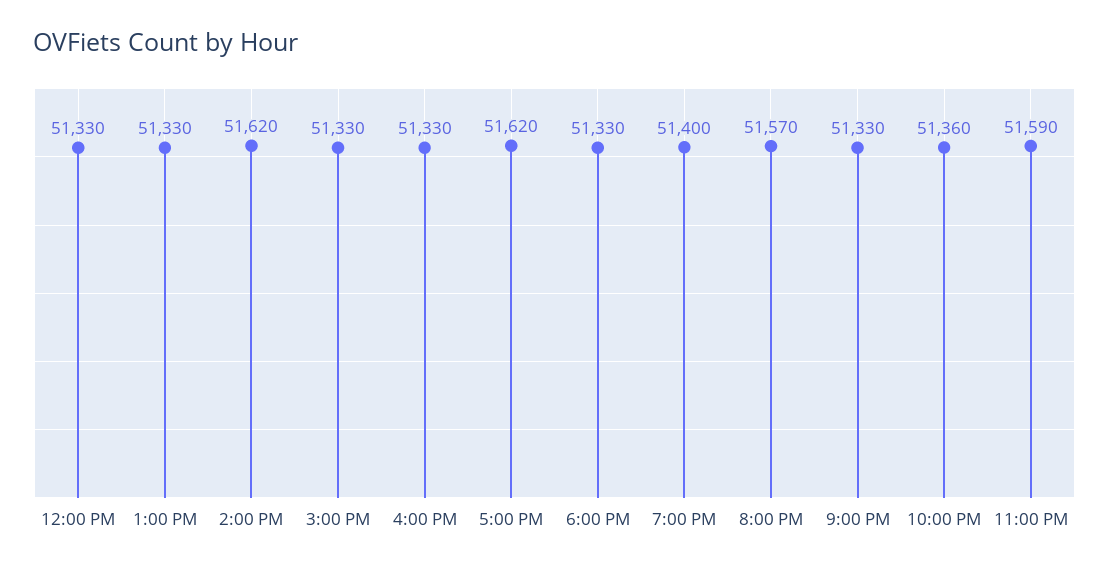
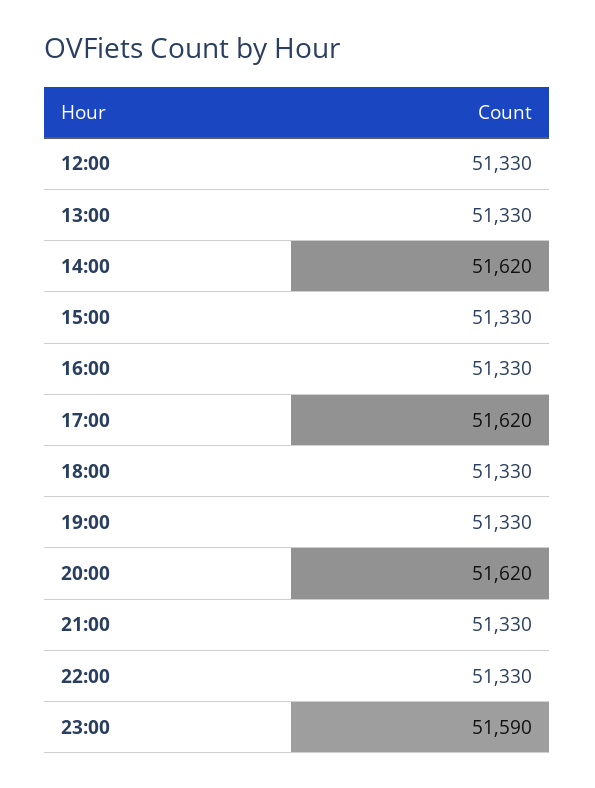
7:00 PM: 51400 -> 51330
8:00 PM: 51570 -> 51620
10:00 PM: 51360 -> 51330

